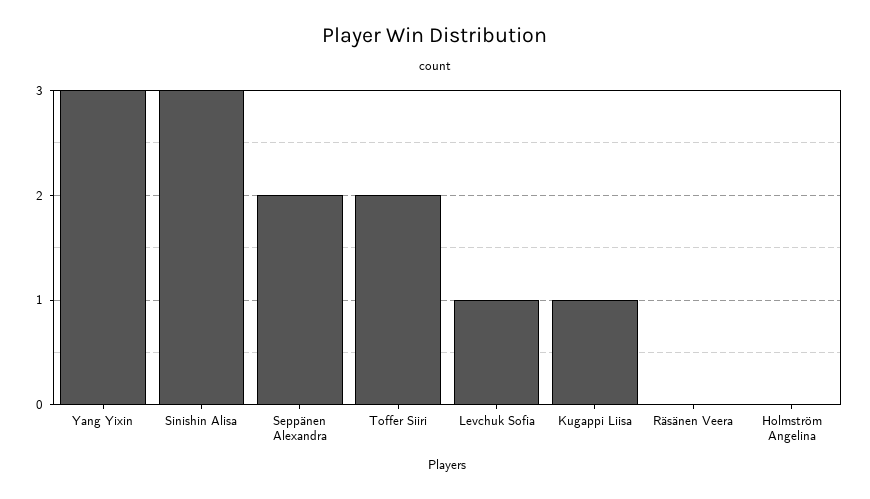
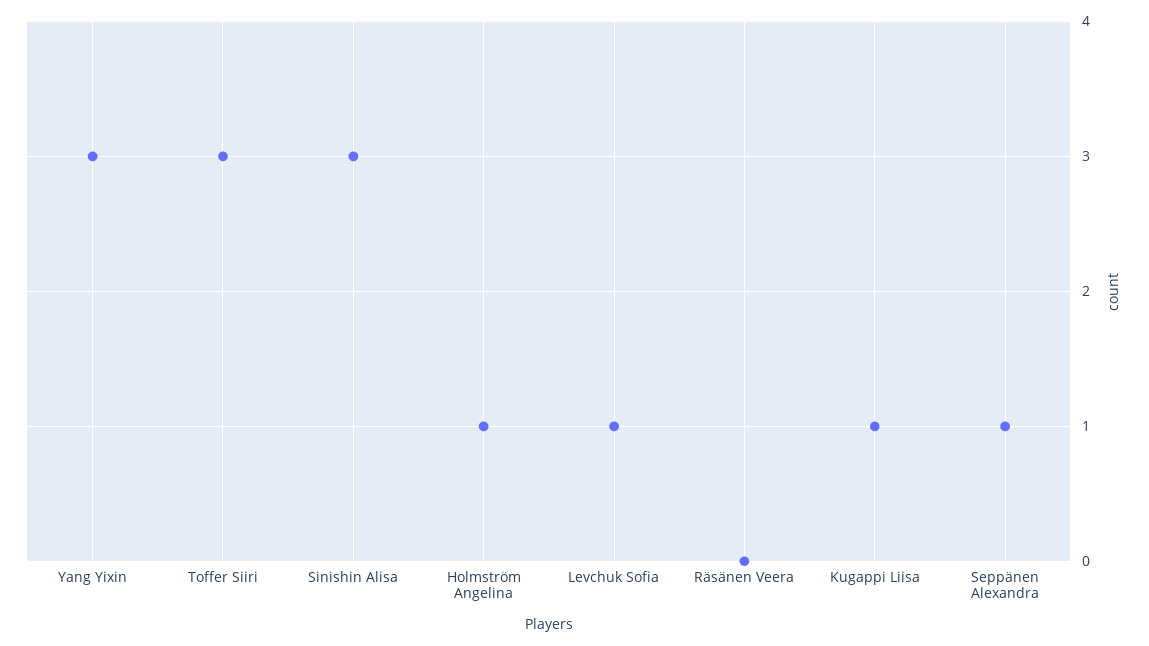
Seppänen Alexandra: 2 -> 1
Toffer Siiri: 2 -> 3
Holmström Angelina: 0 -> 1

